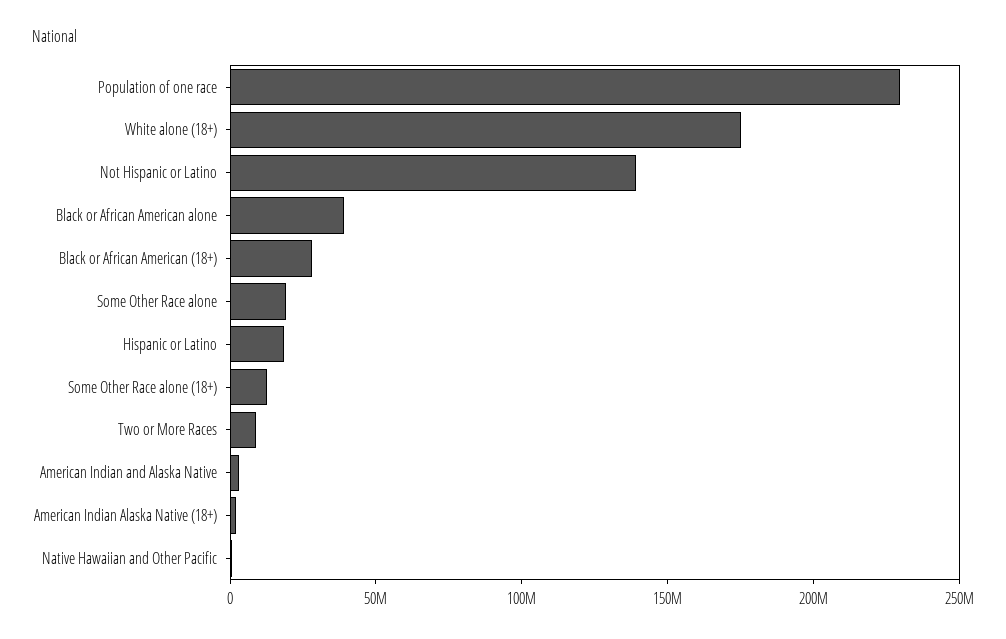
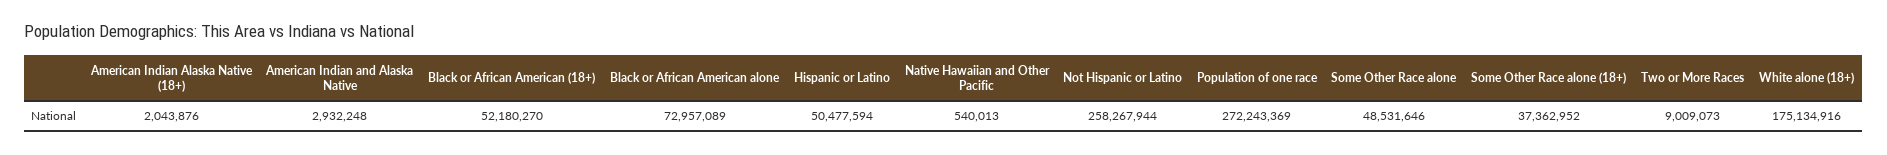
Population of one race: 230000000 -> 272243369
Not Hispanic or Latino: 140000000 -> 258267944
Black or African American alone: 40000000 -> 72957089
Black or African American (18+): 30000000 -> 52180270
Some Other Race alone: 20000000 -> 48531646
Hispanic or Latino: 20000000 -> 50477594
Some Other Race alone (18+): 10000000 -> 37362952

